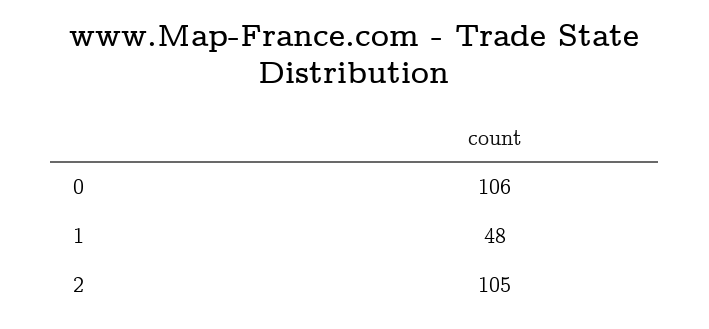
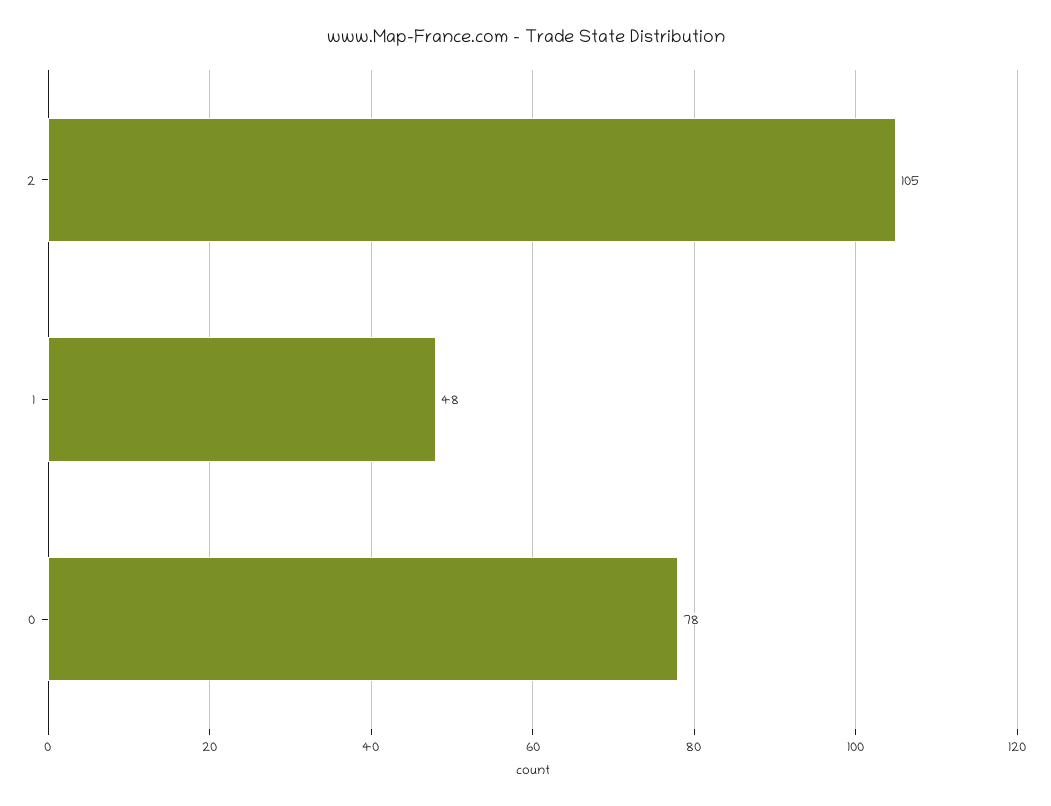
0: 106 -> 78

